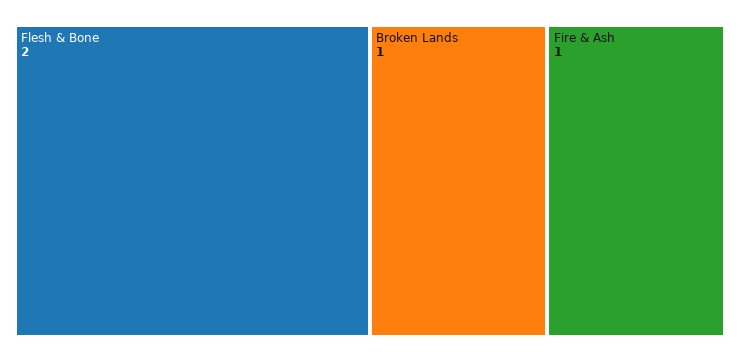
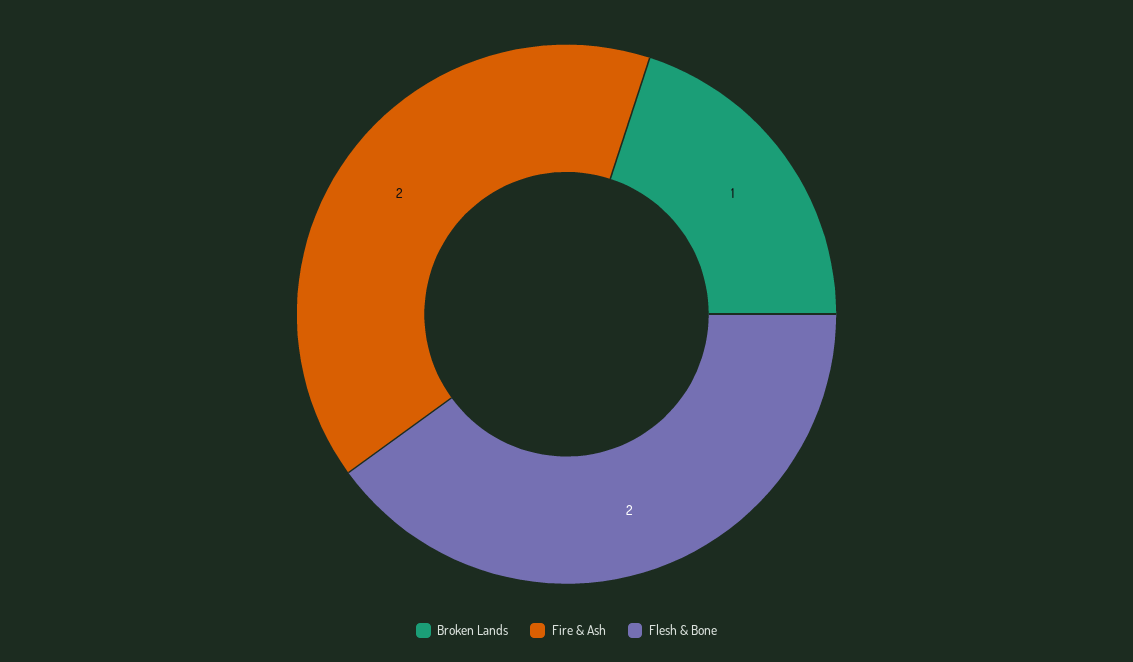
Fire & Ash: 1 -> 2

